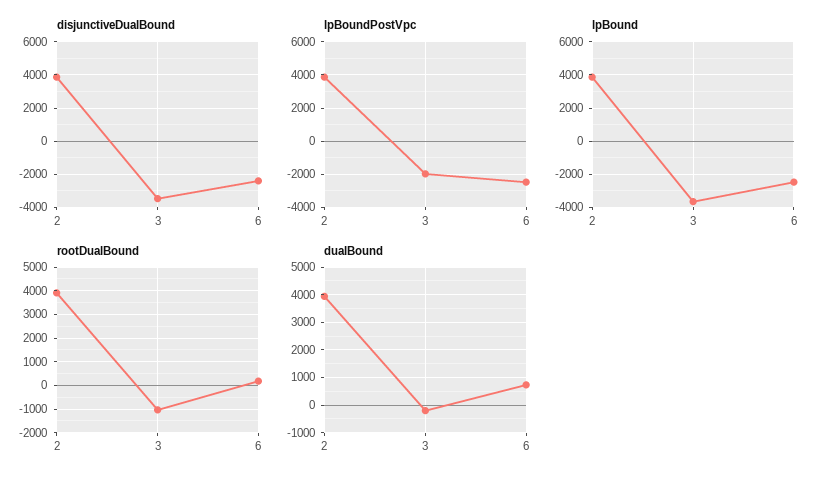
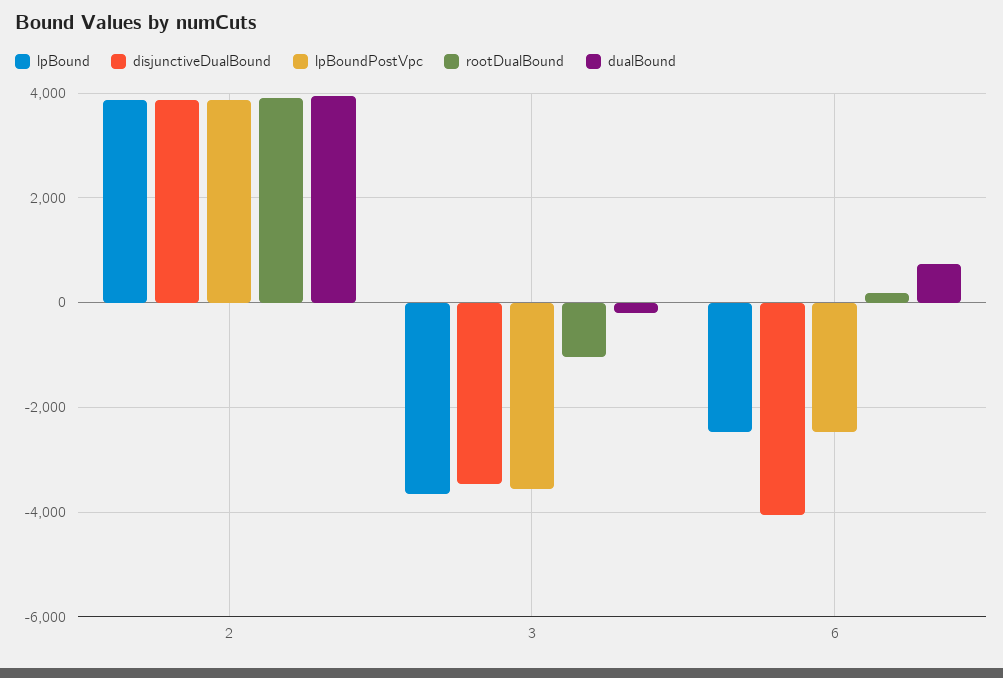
disjunctiveDualBound, 6: -2500 -> -4000
lpBoundPostVpc, 3: -2000 -> -3600

